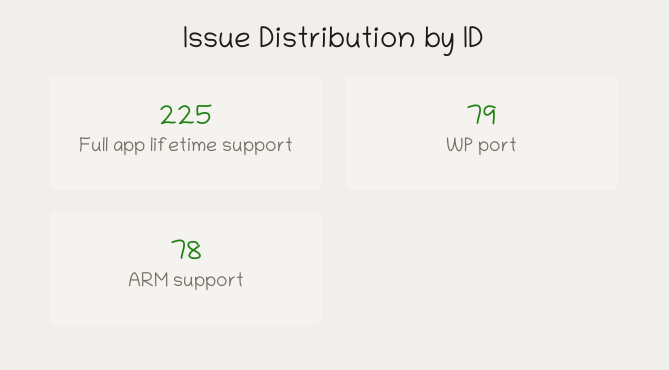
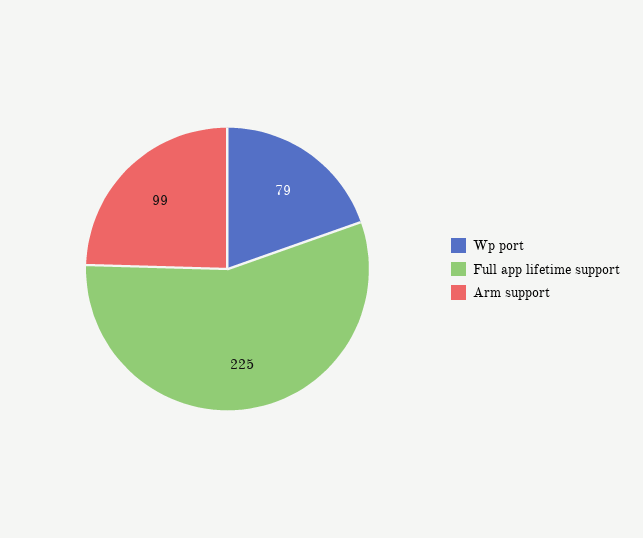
ARM support: 78 -> 99

